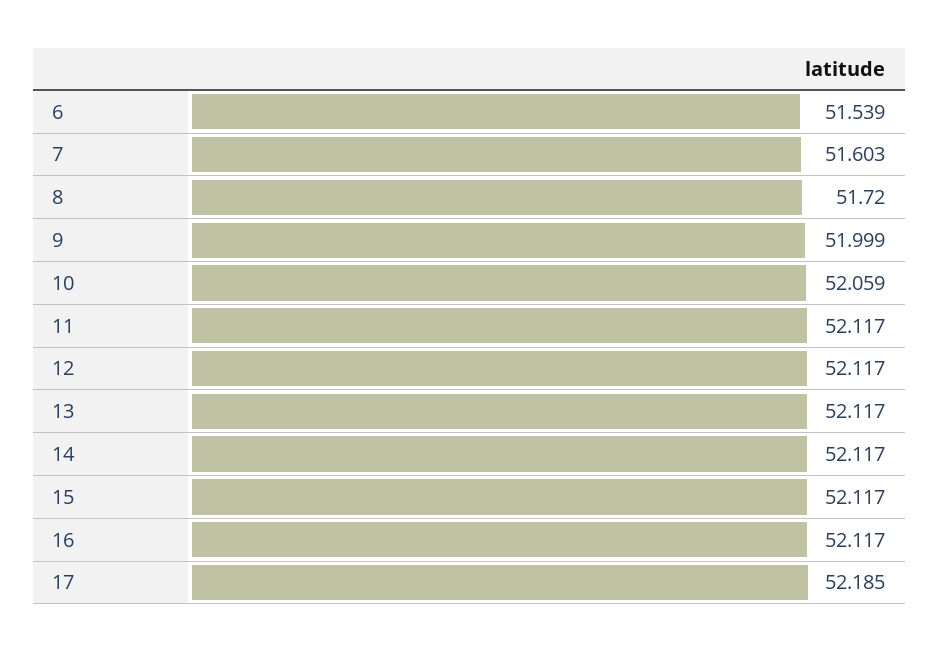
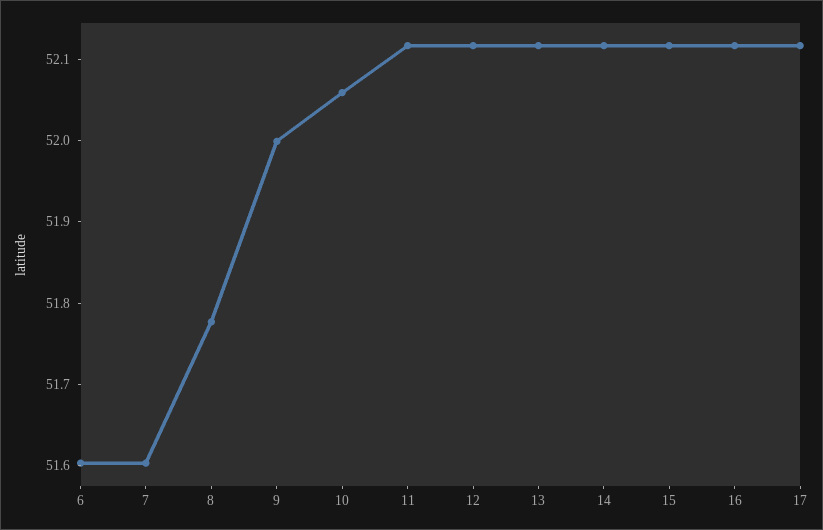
6: 51.539 -> 51.6
8: 51.72 -> 51.78
17: 52.185 -> 52.12

